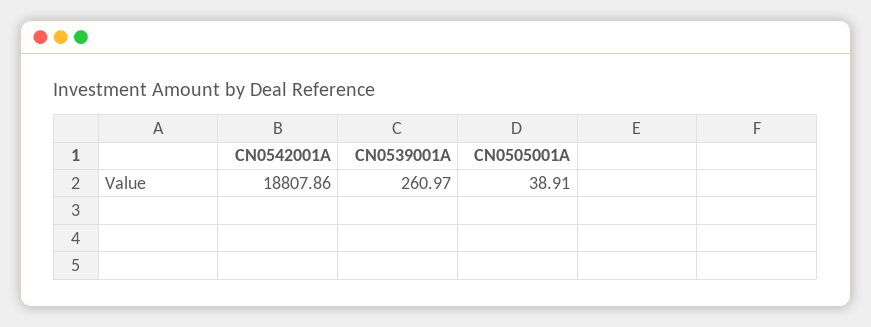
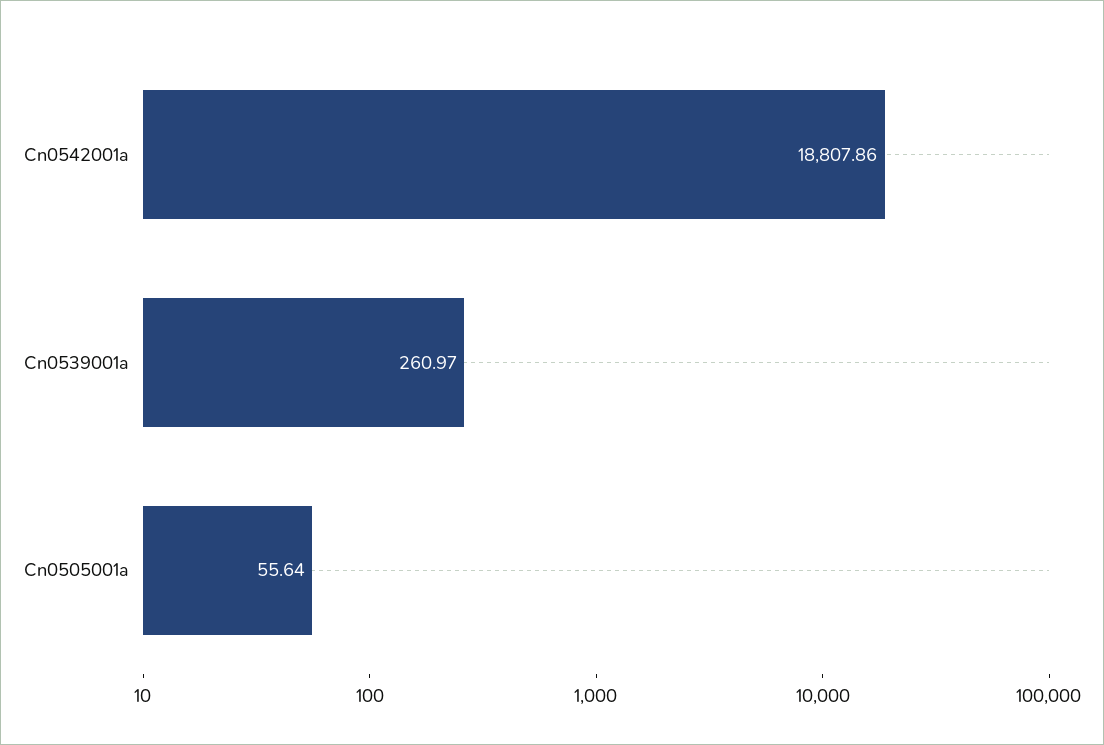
CN0505001A: 38.91 -> 55.64

